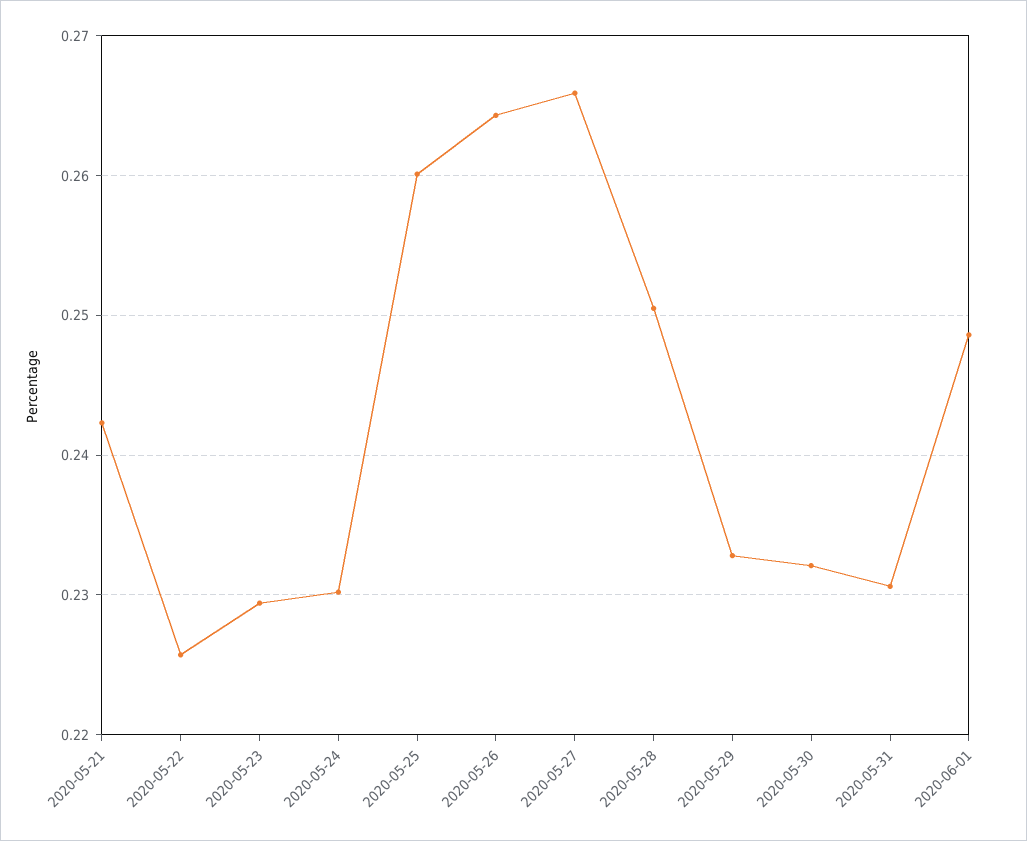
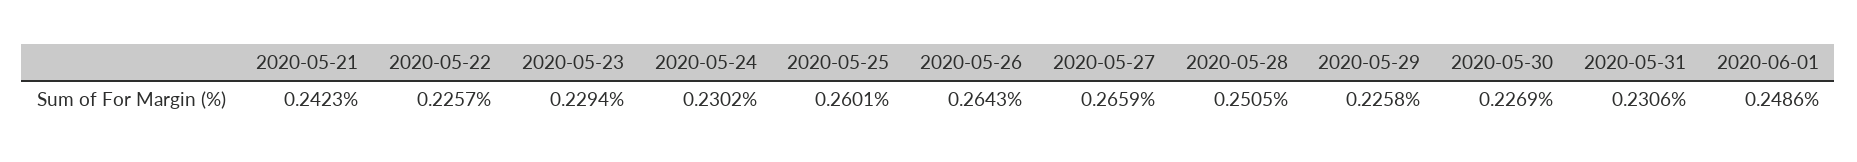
2020-05-29: 0.233 -> 0.2258
2020-05-30: 0.232 -> 0.2269

